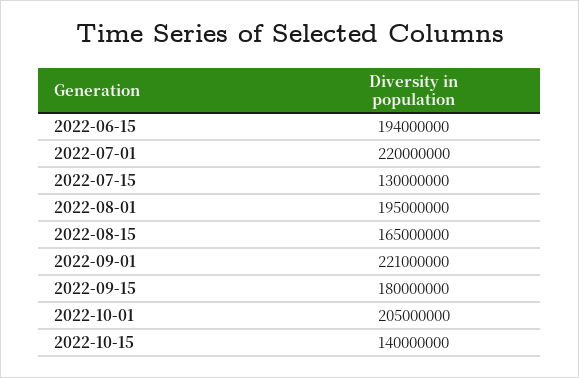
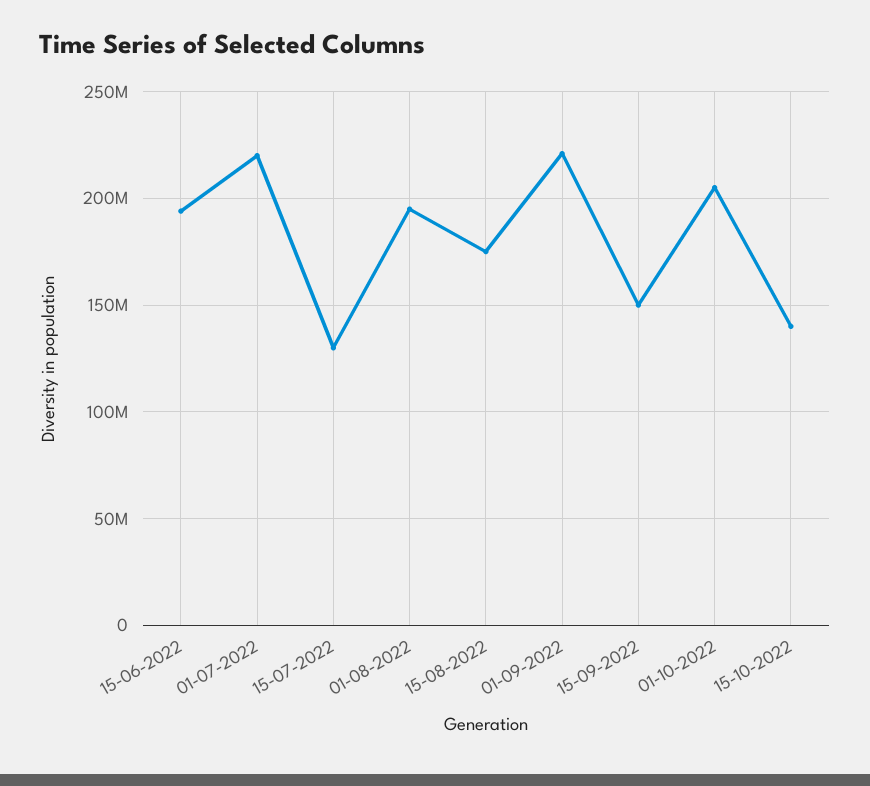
2022-08-15: 165000000 -> 175000000
2022-09-15: 180000000 -> 150000000

